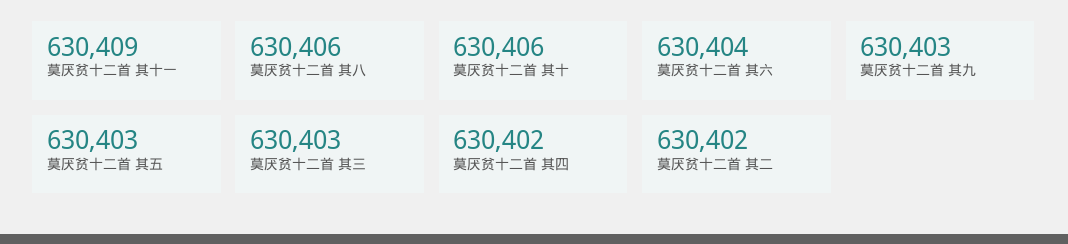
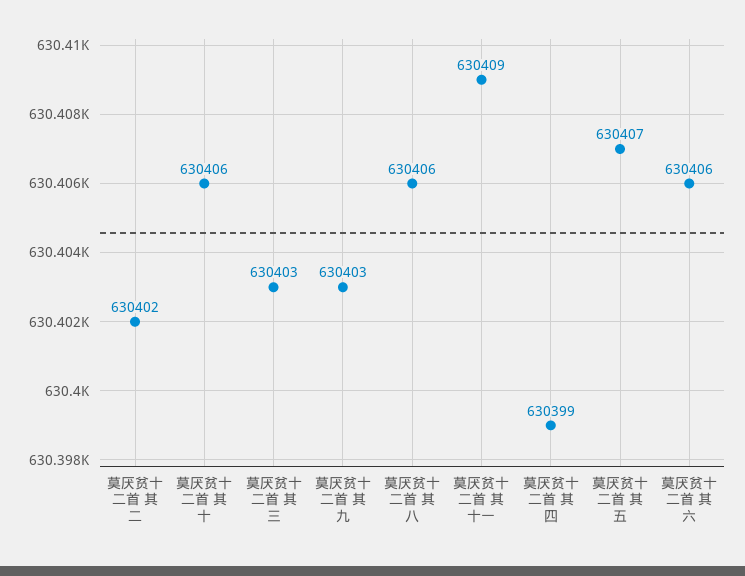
莫厌贫十二首 其六: 630404 -> 630406
莫厌贫十二首 其五: 630403 -> 630407
莫厌贫十二首 其四: 630402 -> 630399

